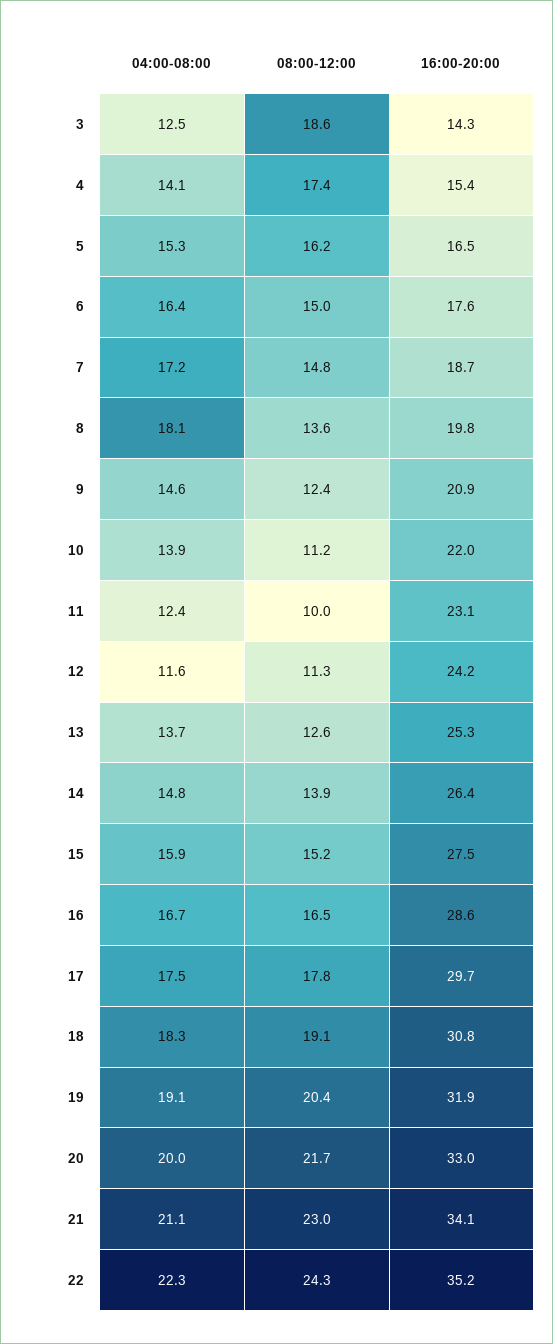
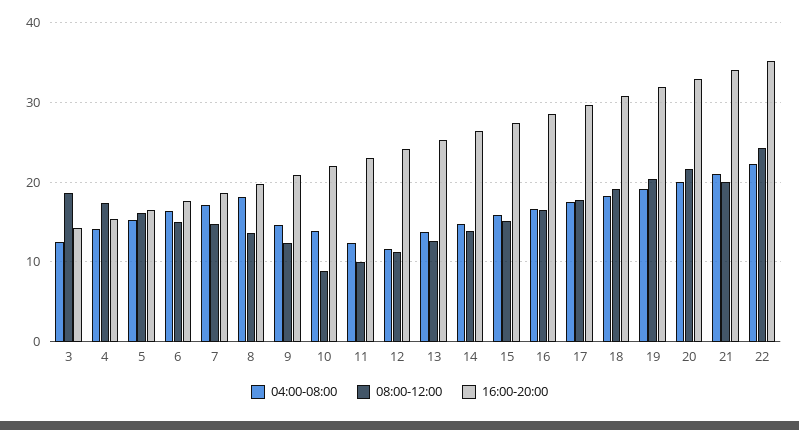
08:00-12:00, 10: 11.2 -> 9
08:00-12:00, 21: 23 -> 20

